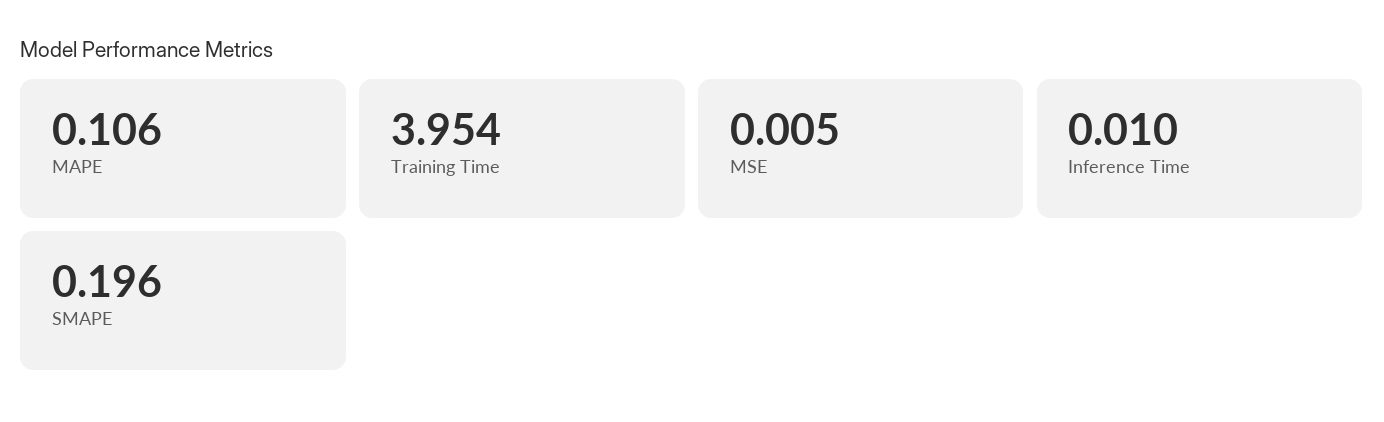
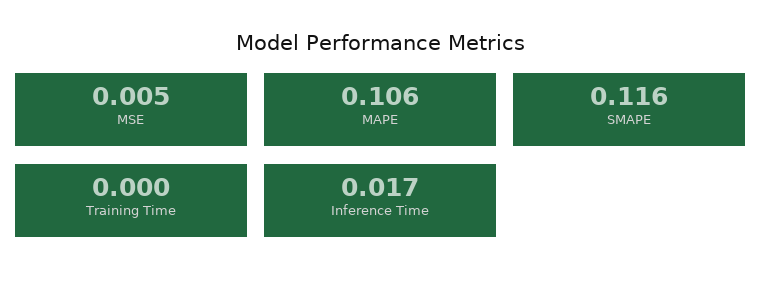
Training Time: 3.954 -> 0
Inference Time: 0.01 -> 0.017
SMAPE: 0.196 -> 0.116

